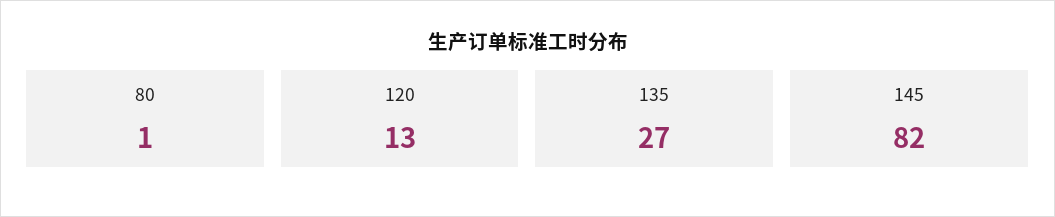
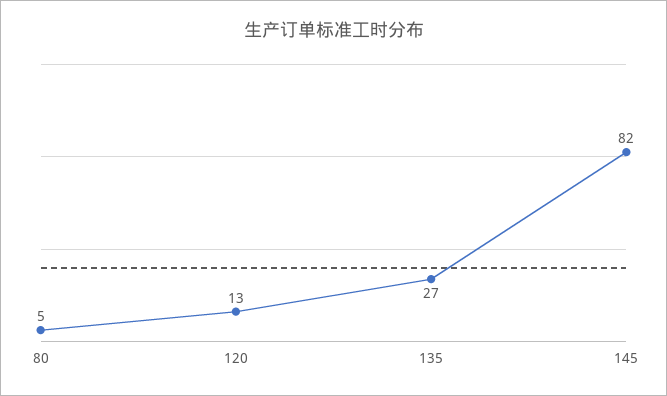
80: 1 -> 5

